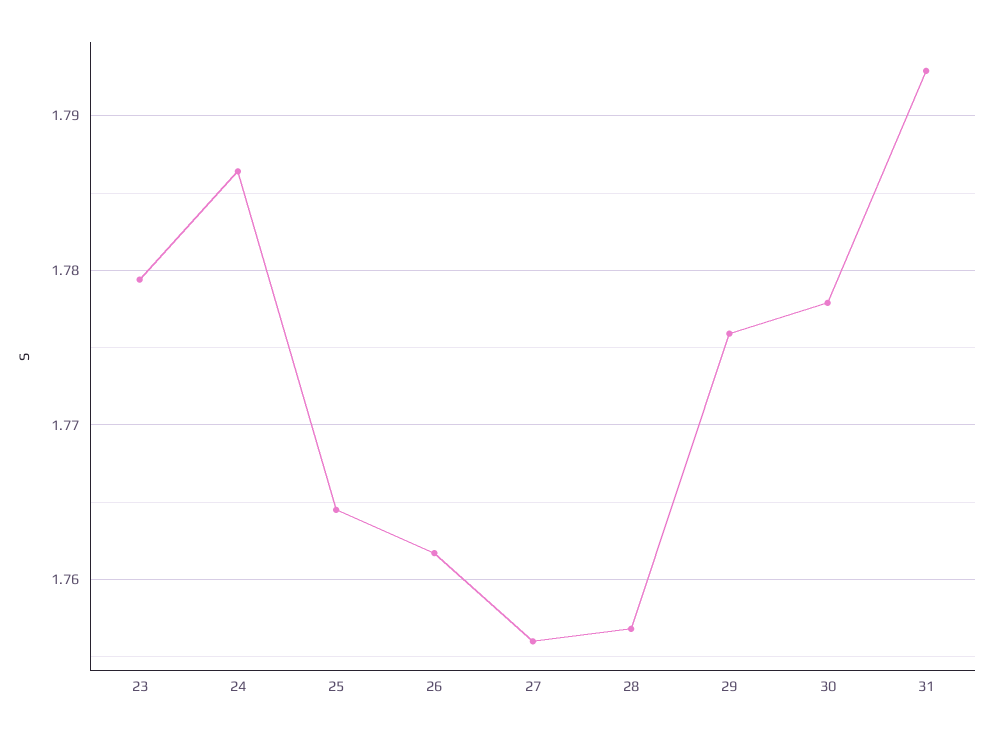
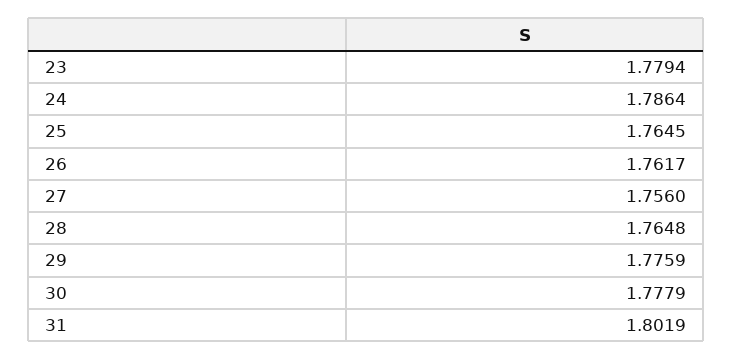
28: 1.757 -> 1.7648
31: 1.793 -> 1.8019

